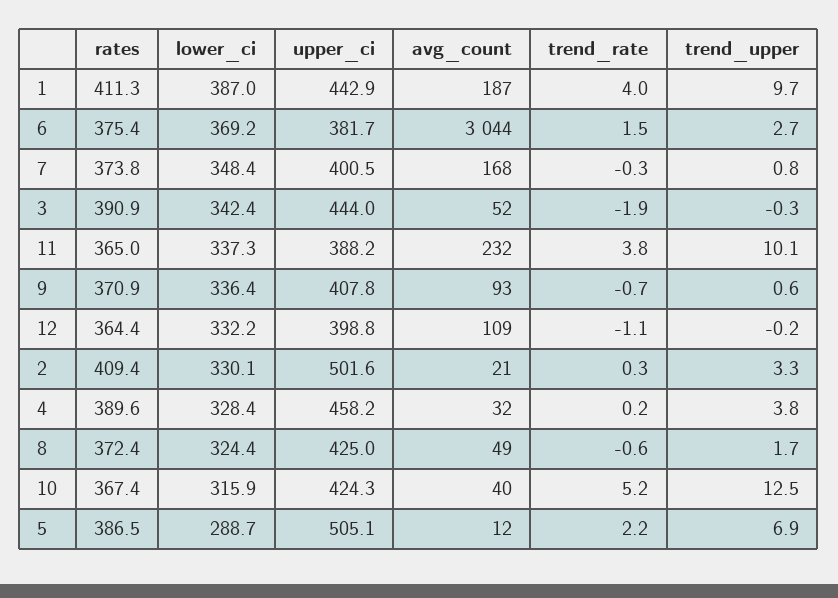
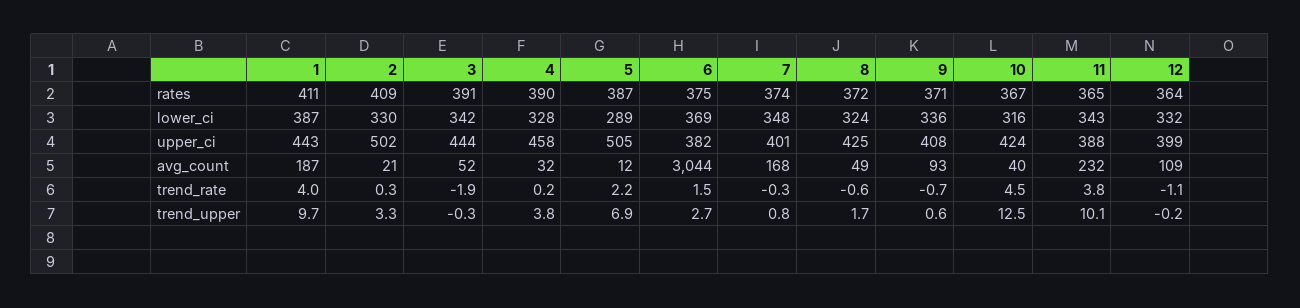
lower_ci, 11: 337.3 -> 343
trend_rate, 10: 5.2 -> 4.5

